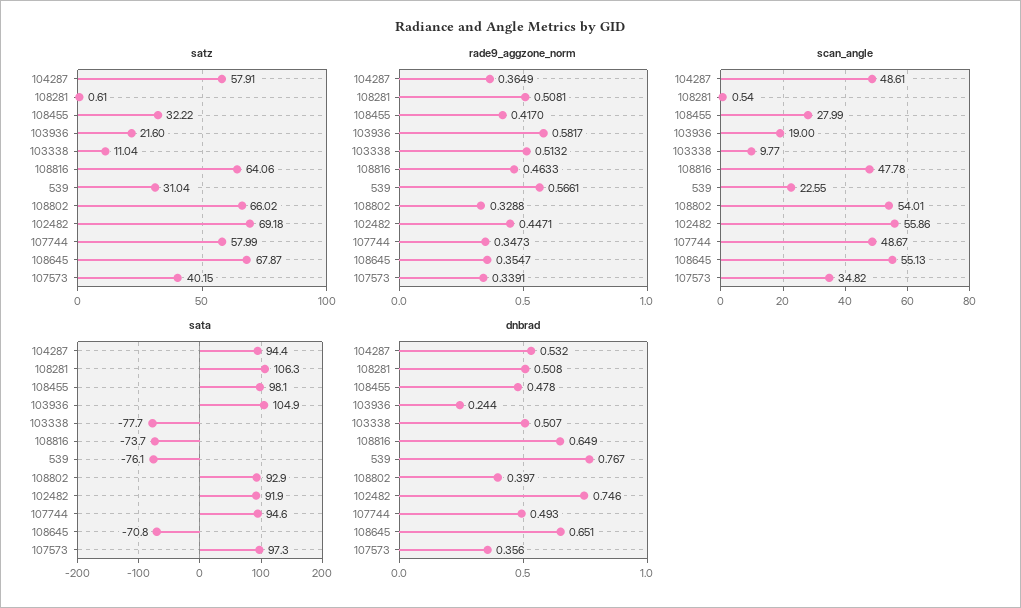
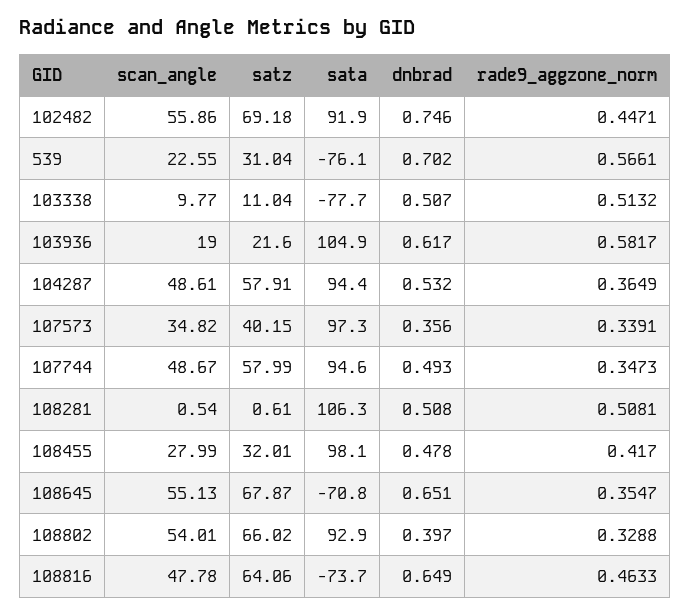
satz, 108455: 32.22 -> 32.01
dnbrad, 103936: 0.244 -> 0.617
dnbrad, 539: 0.767 -> 0.702

